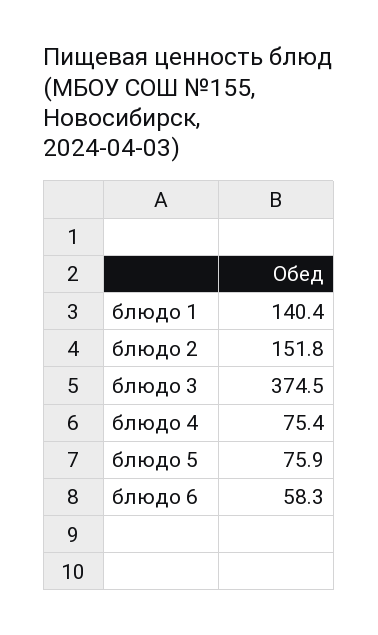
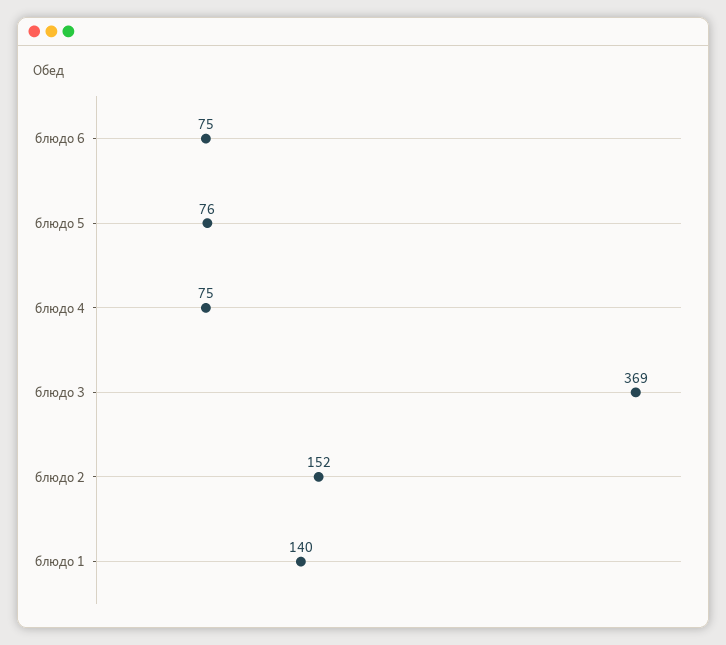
блюдо 3: 374.5 -> 369
блюдо 6: 58.3 -> 75

